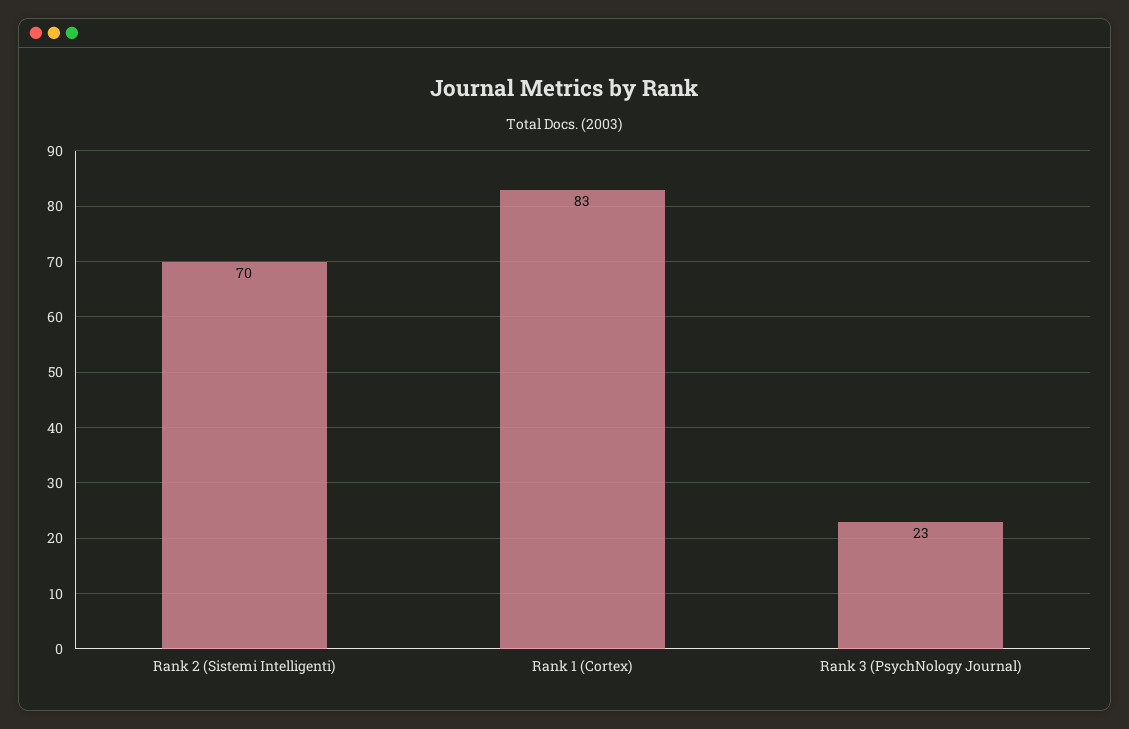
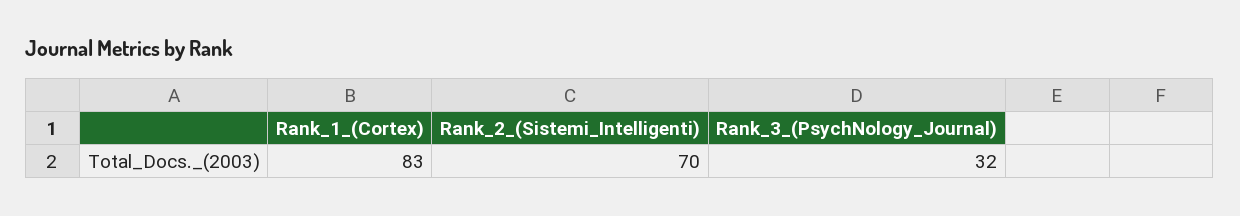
Rank 3 (PsychNology Journal): 23 -> 32

